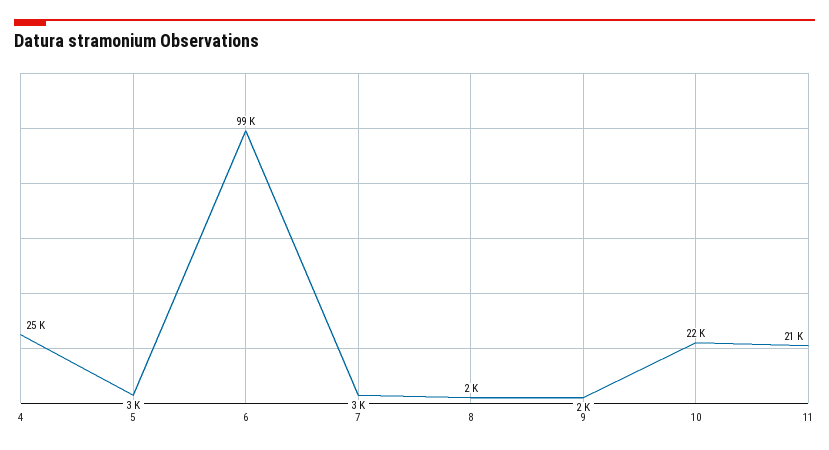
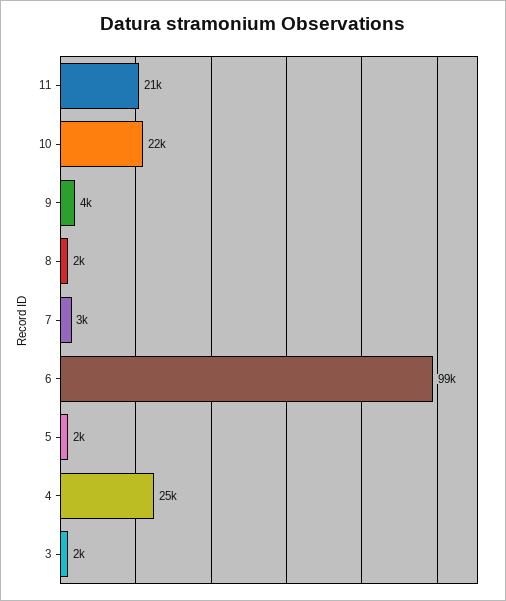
5: 3000 -> 2000
9: 2000 -> 4000
3: none -> 2000

